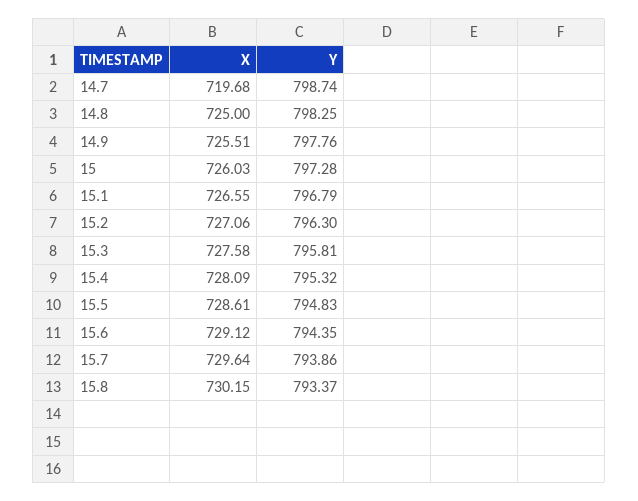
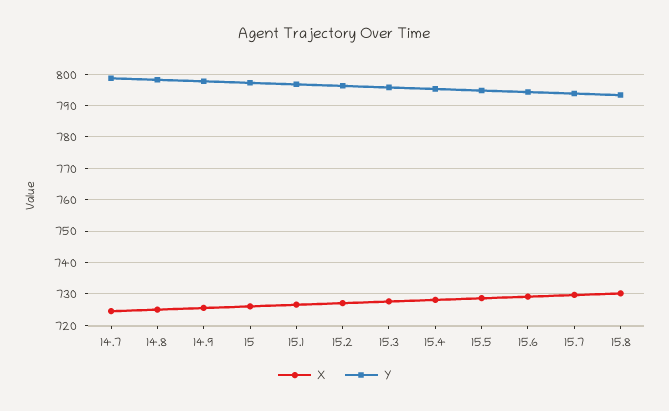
X, 14.7: 719.68 -> 724

